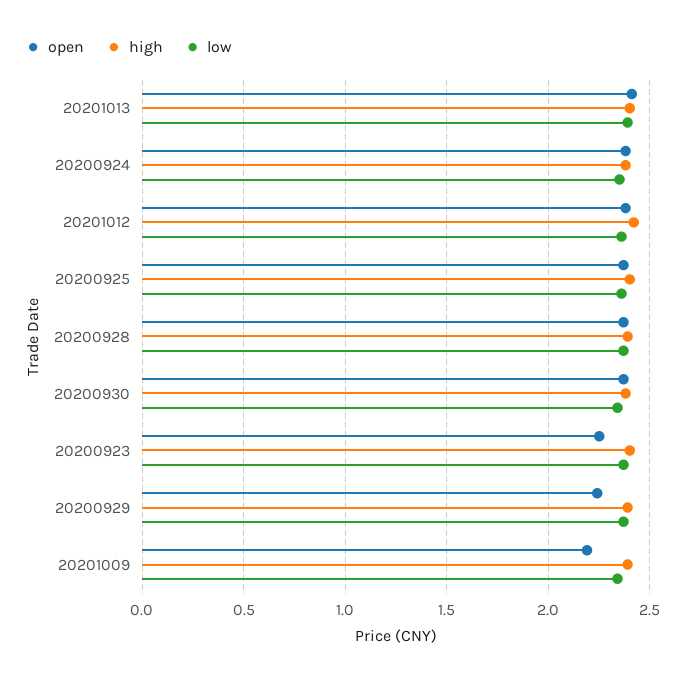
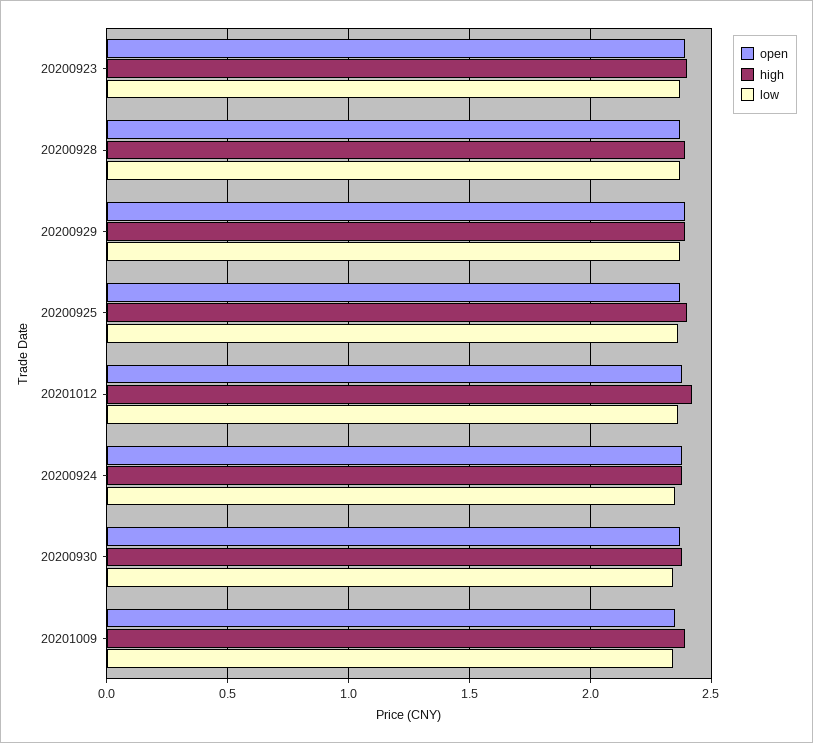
open, 20201013: 2.4 -> none
high, 20201013: 2.4 -> none
low, 20201013: 2.4 -> none
open, 20200923: 2.25 -> 2.4
open, 20200929: 2.25 -> 2.4
open, 20201009: 2.2 -> 2.35

